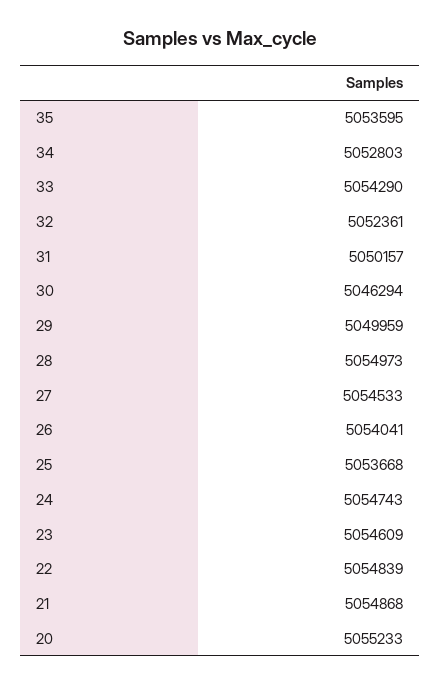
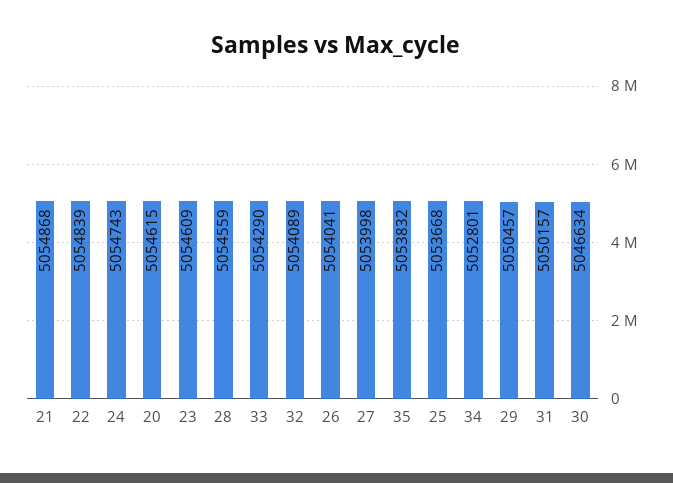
35: 5053595 -> 5053832
34: 5052803 -> 5052801
32: 5052361 -> 5054089
30: 5046294 -> 5046634
29: 5049959 -> 5050457
28: 5054973 -> 5054559
27: 5054533 -> 5053998
20: 5055233 -> 5054615

